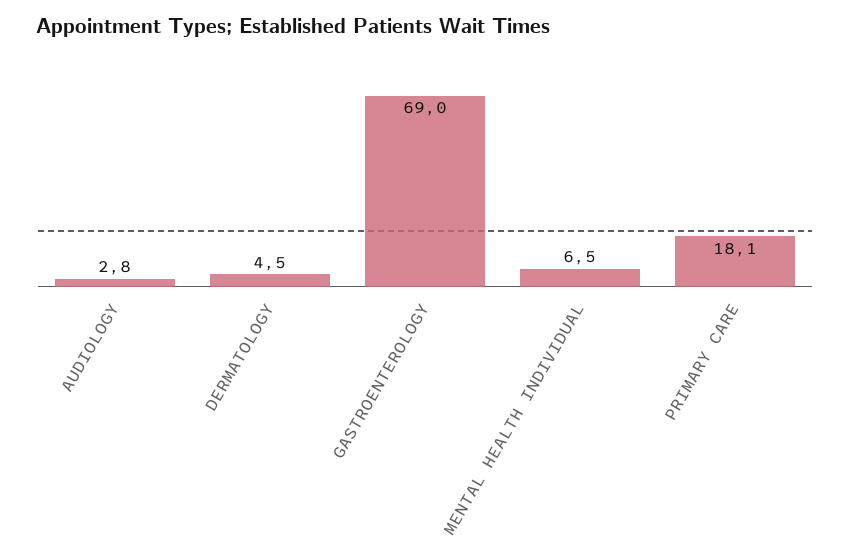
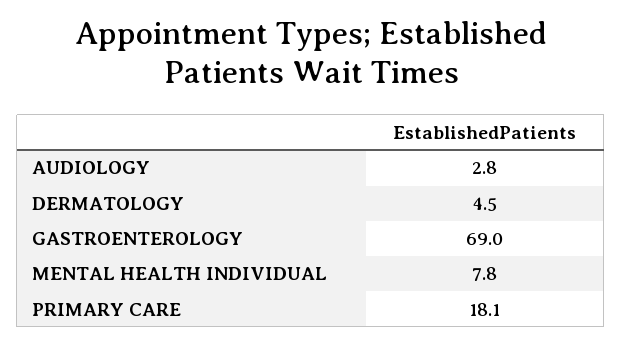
MENTAL HEALTH INDIVIDUAL: 6.5 -> 7.8

